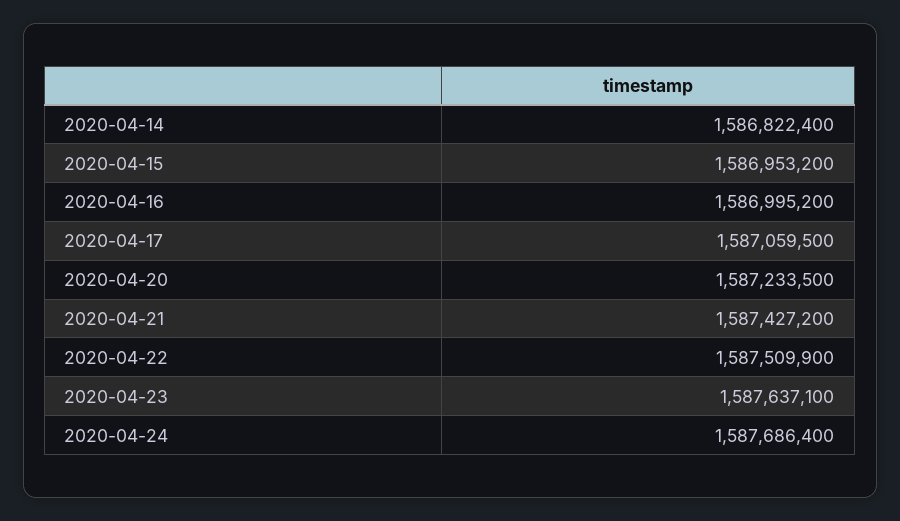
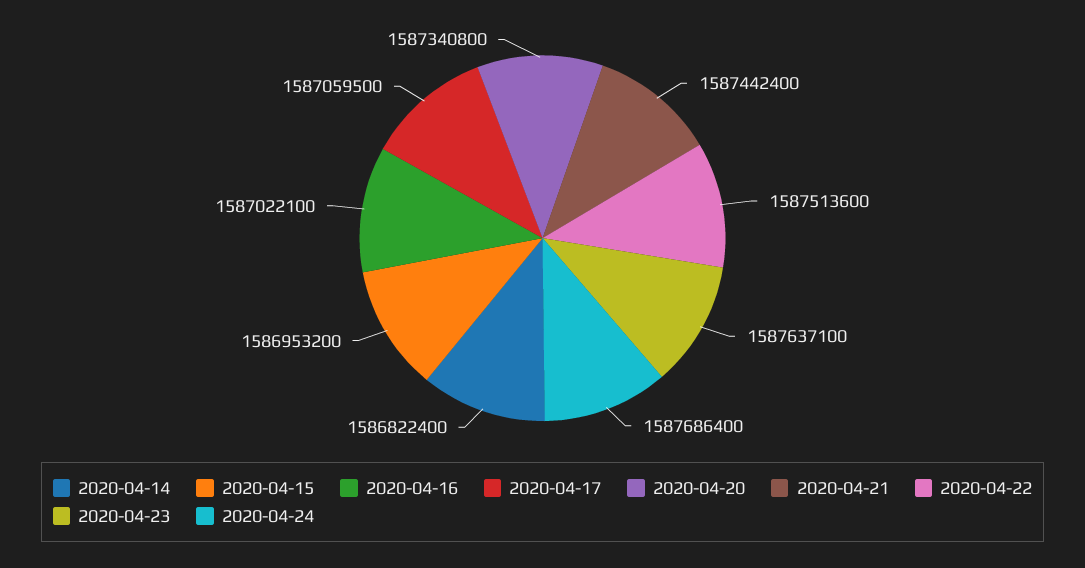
2020-04-16: 1586995200 -> 1587022100
2020-04-20: 1587233500 -> 1587340800
2020-04-21: 1587427200 -> 1587442400
2020-04-22: 1587509900 -> 1587513600

